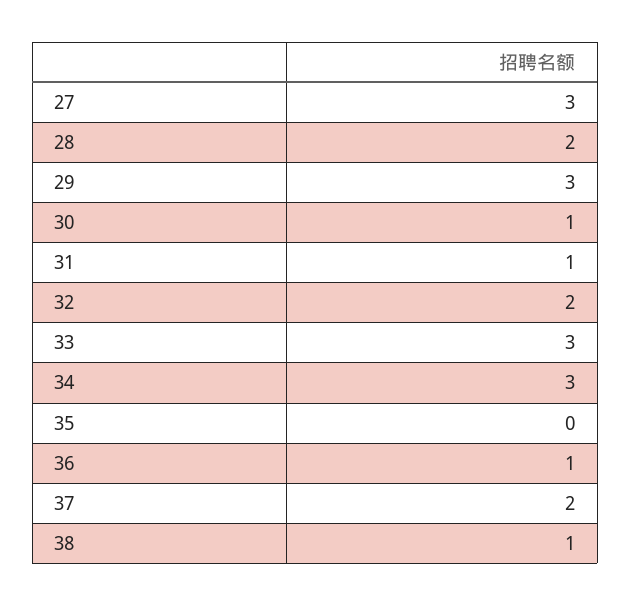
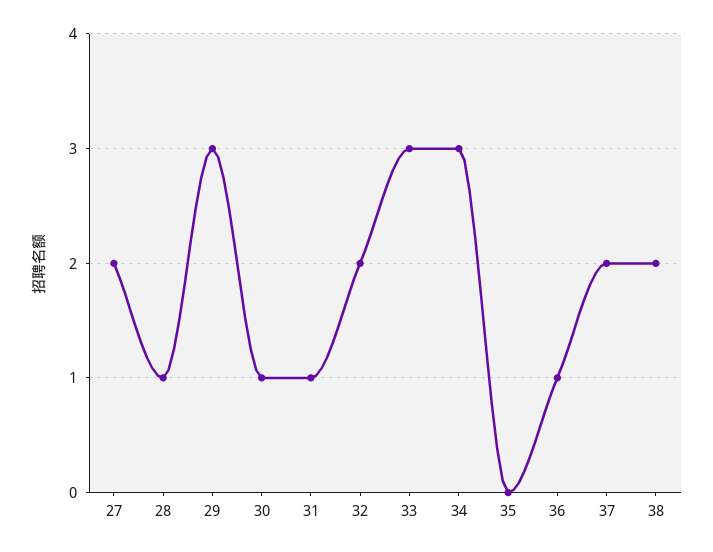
27: 3 -> 2
28: 2 -> 1
38: 1 -> 2

